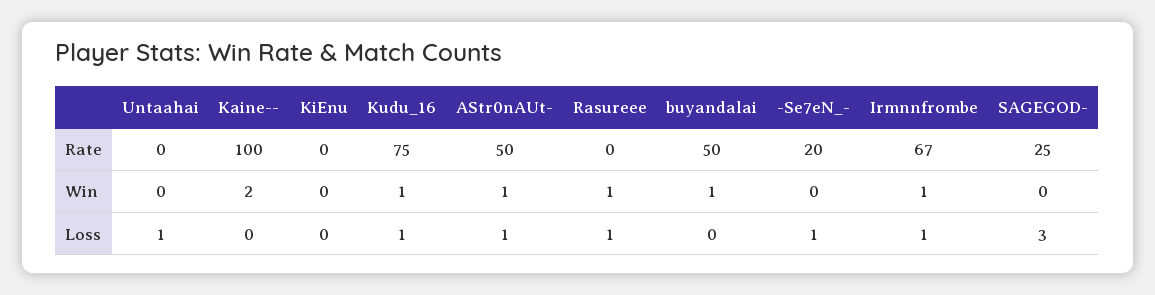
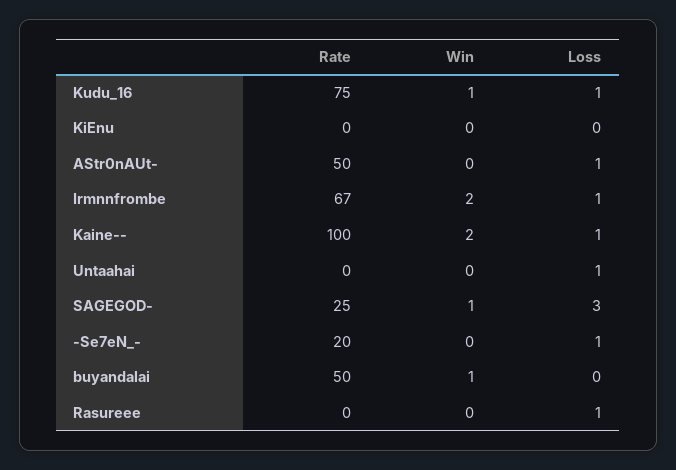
AStr0nAUt-, Win: 1 -> 0
Rasureee, Win: 1 -> 0
Irmnnfrombe, Win: 1 -> 2
SAGEGOD-, Win: 0 -> 1
Kaine--, Loss: 0 -> 1

